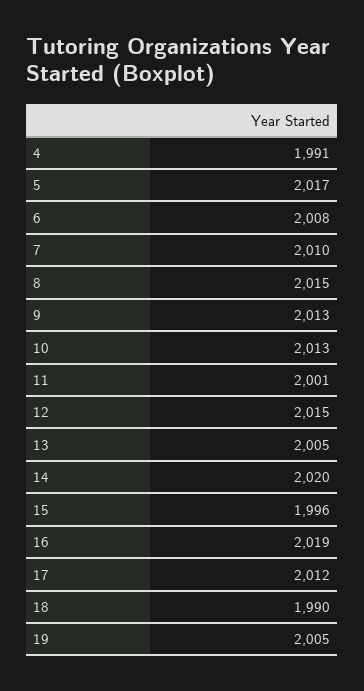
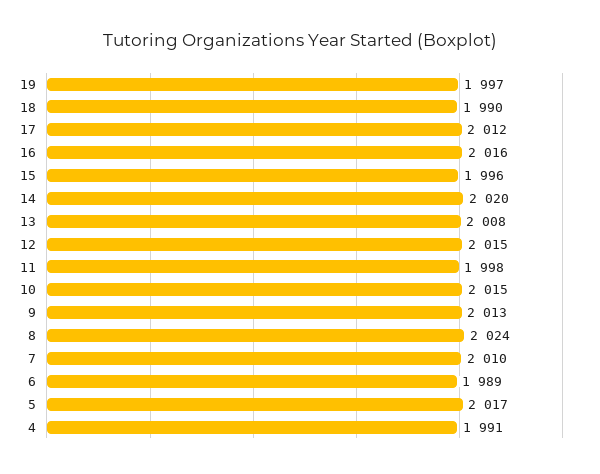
6: 2008 -> 1989
8: 2015 -> 2024
10: 2013 -> 2015
11: 2001 -> 1998
13: 2005 -> 2008
16: 2019 -> 2016
19: 2005 -> 1997

